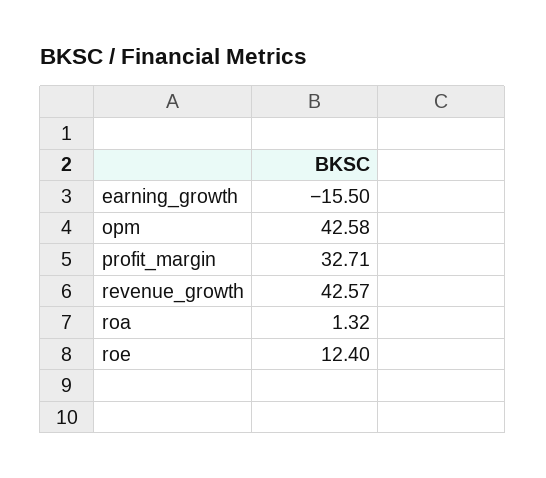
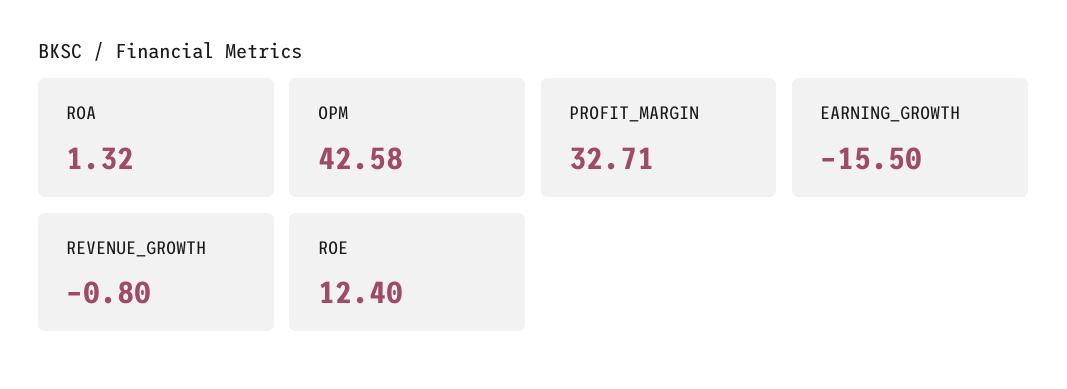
revenue_growth: 42.57 -> -0.8

